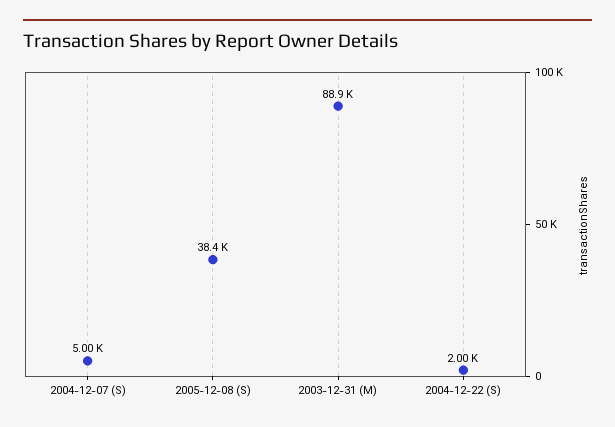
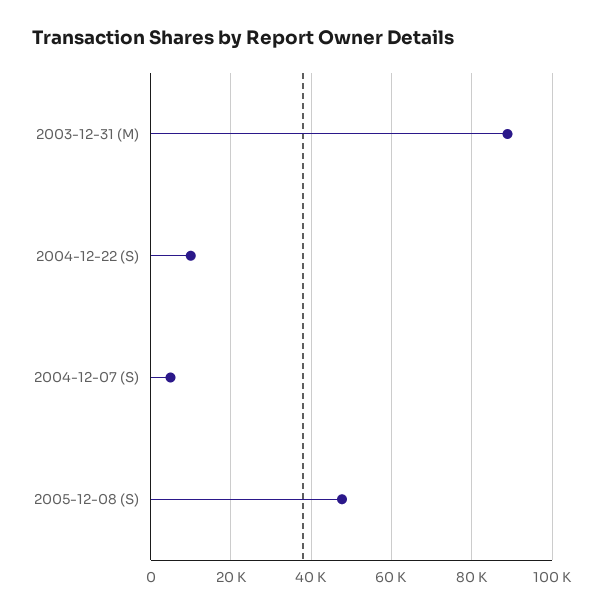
2005-12-08 (S): 38400 -> 48000
2004-12-22 (S): 2000 -> 10000

